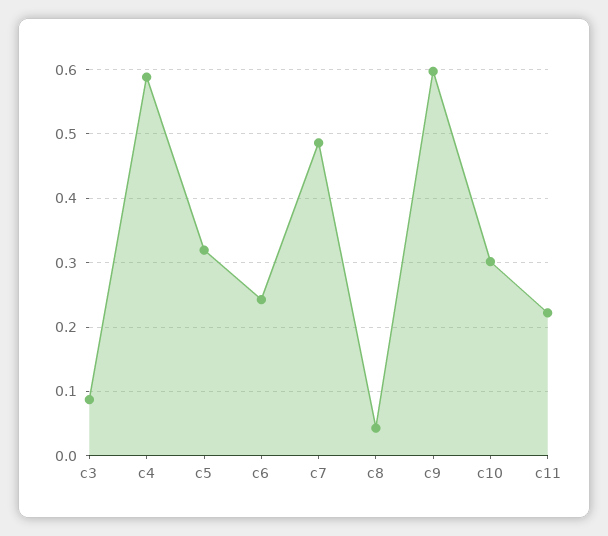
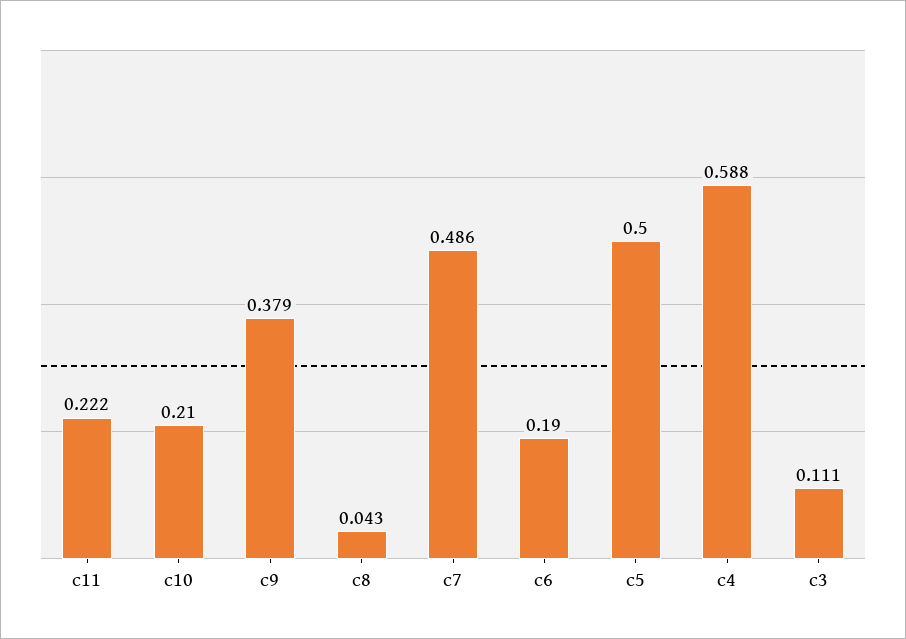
c3: 0.09 -> 0.111
c5: 0.32 -> 0.5
c6: 0.24 -> 0.19
c9: 0.6 -> 0.379
c10: 0.3 -> 0.21

